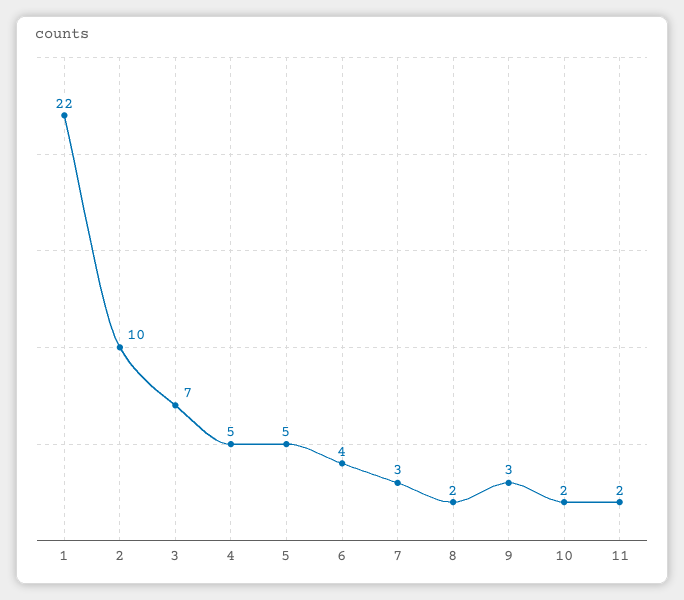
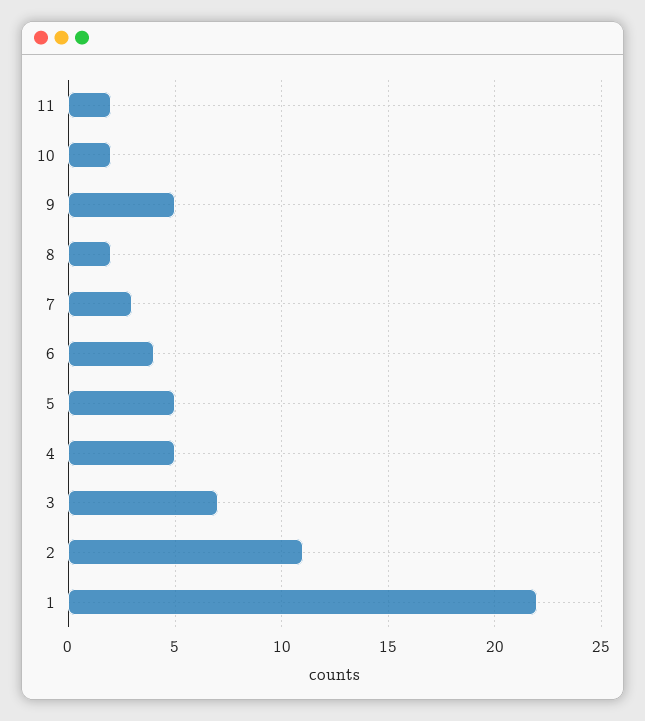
2: 10 -> 11
9: 3 -> 5

